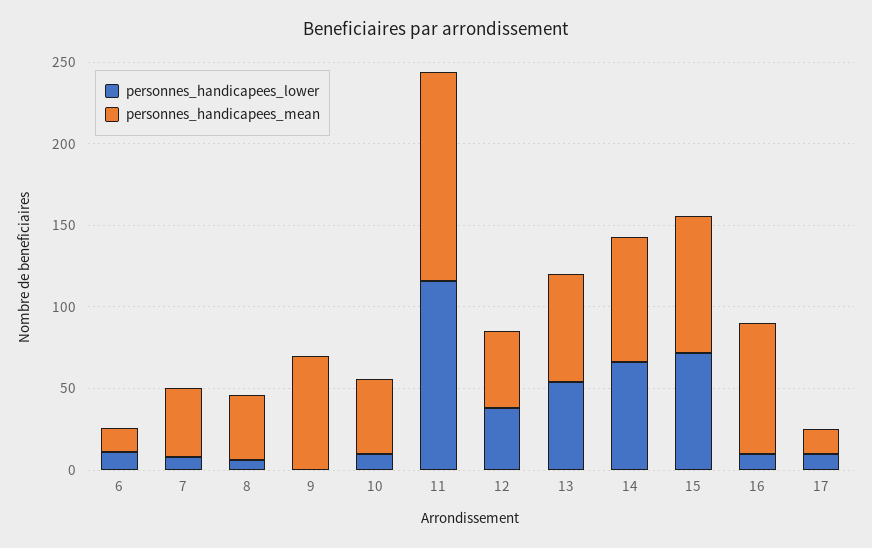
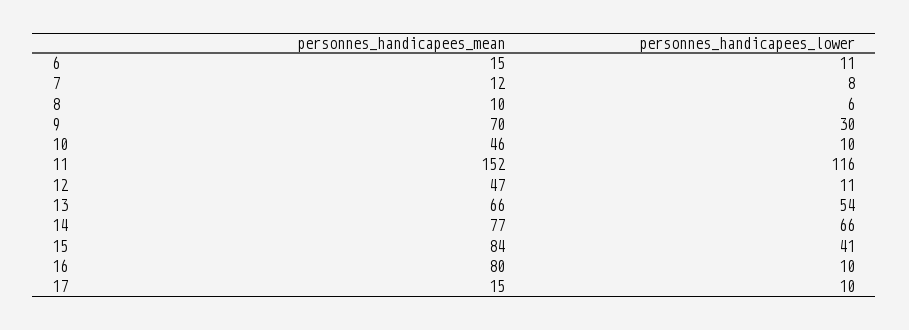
personnes_handicapees_mean, 7: 40 -> 12
personnes_handicapees_mean, 8: 40 -> 10
personnes_handicapees_lower, 9: 0 -> 30
personnes_handicapees_mean, 11: 130 -> 152
personnes_handicapees_lower, 12: 40 -> 11
personnes_handicapees_lower, 15: 70 -> 41

